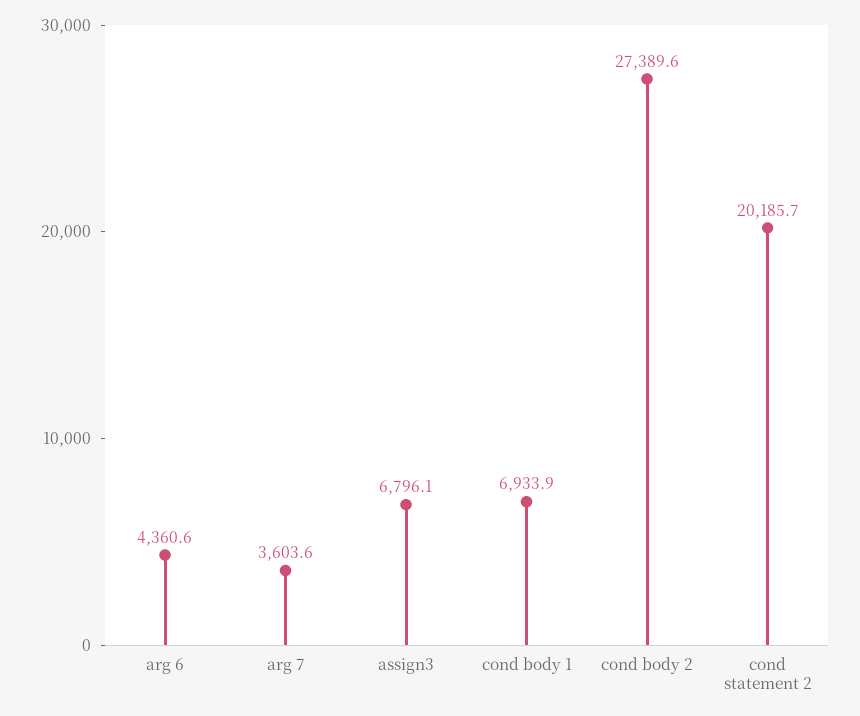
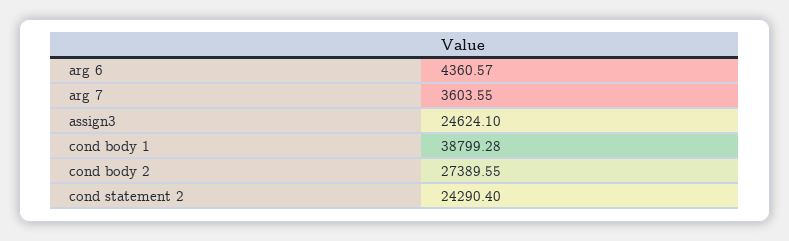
assign3: 6796.1 -> 24624.1
cond body 1: 6933.9 -> 38799.28
cond statement 2: 20185.7 -> 24290.4

